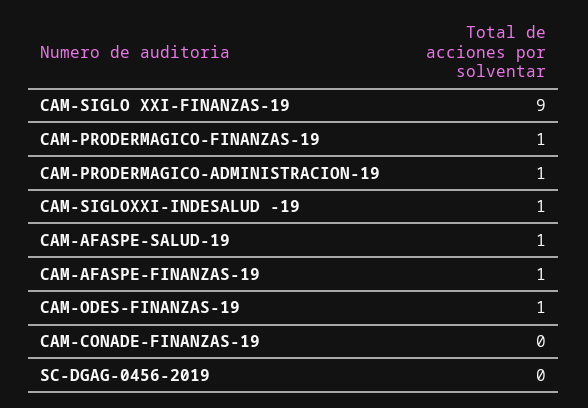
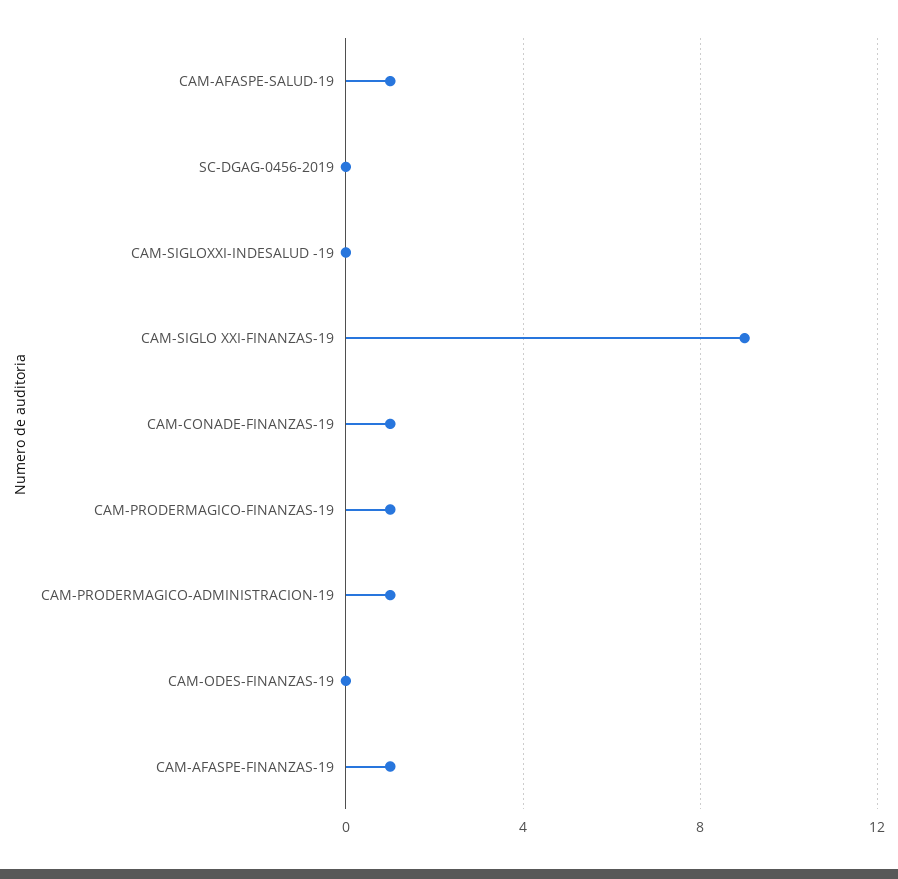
CAM-SIGLOXXI-INDESALUD -19: 1 -> 0
CAM-ODES-FINANZAS-19: 1 -> 0
CAM-CONADE-FINANZAS-19: 0 -> 1

